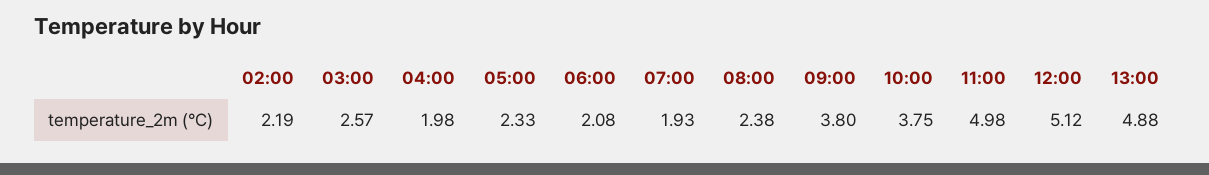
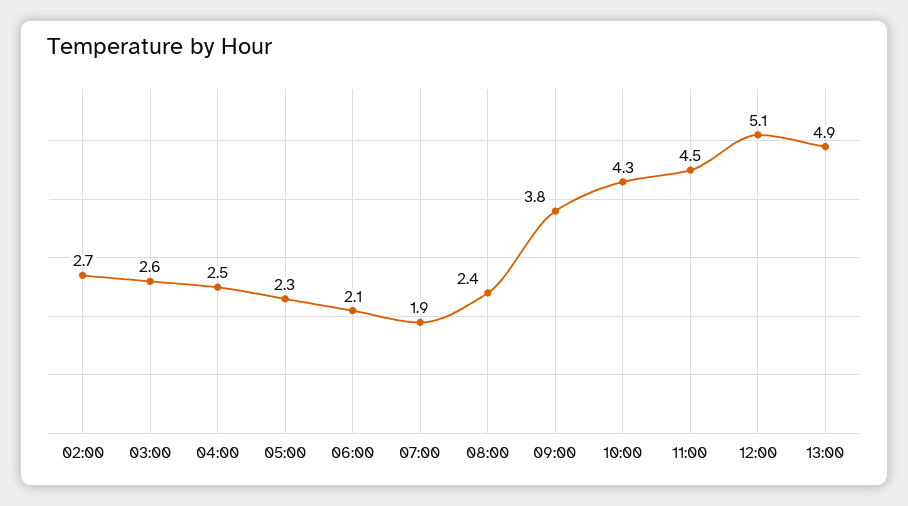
02:00: 2.19 -> 2.7
04:00: 1.98 -> 2.5
10:00: 3.75 -> 4.3
11:00: 4.98 -> 4.5

